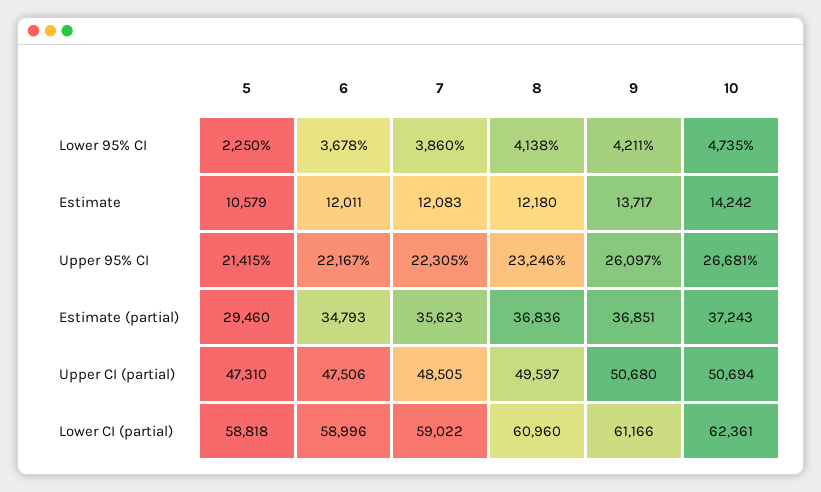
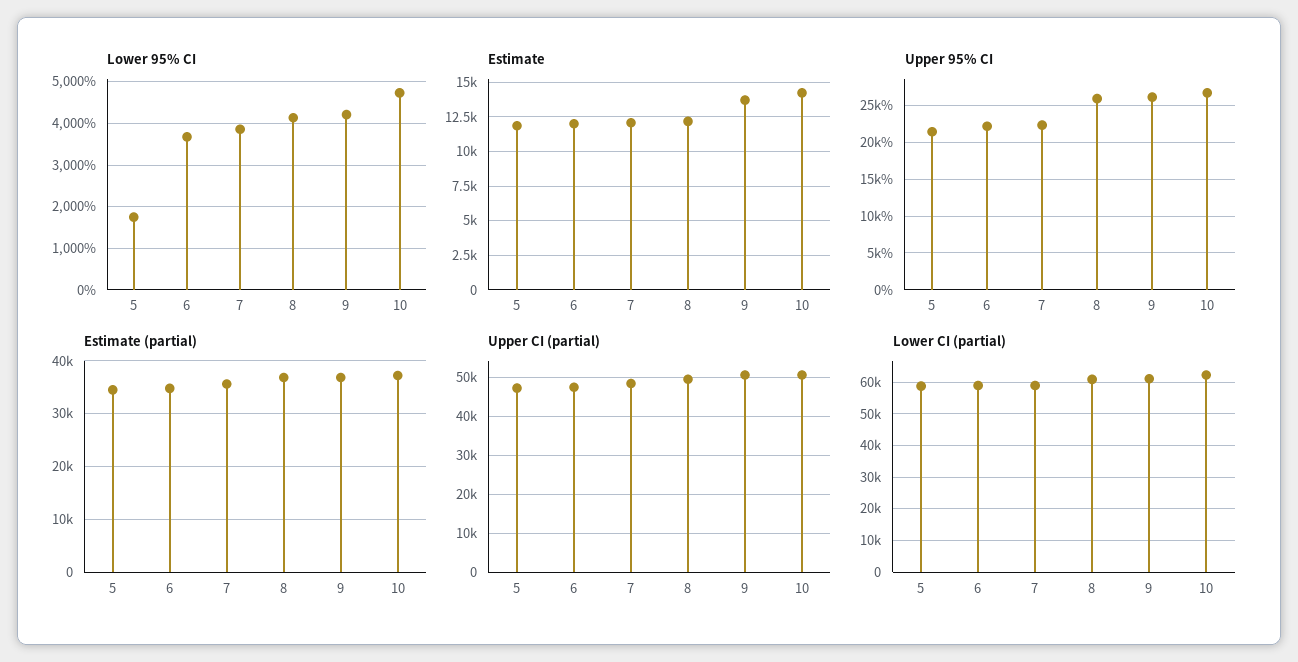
Lower 95% CI, 5: 2250 -> 1800
Estimate, 5: 10579 -> 12000
Upper 95% CI, 8: 23246 -> 26000
Estimate (partial), 5: 29460 -> 34000

